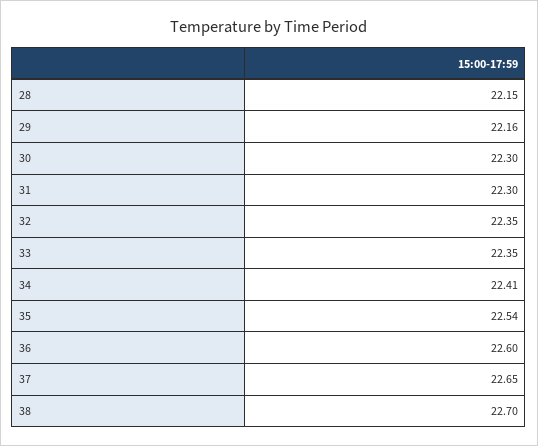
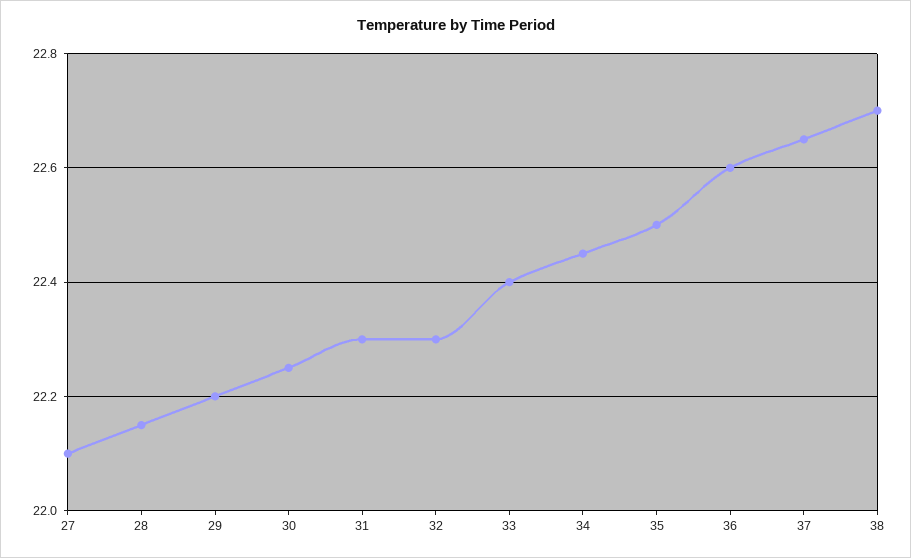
29: 22.16 -> 22.2
30: 22.3 -> 22.25
32: 22.35 -> 22.3
33: 22.35 -> 22.4
34: 22.41 -> 22.45
35: 22.54 -> 22.5
27: none -> 22.1

